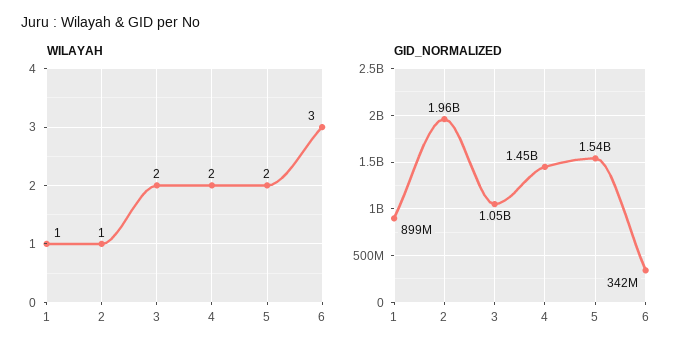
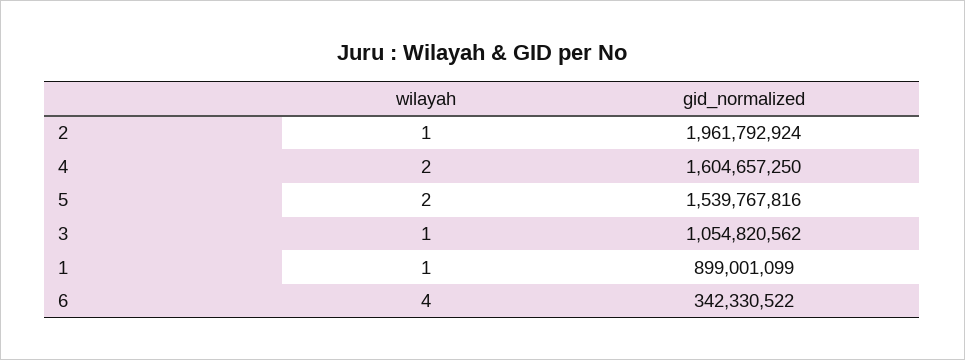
WILAYAH, 3: 2 -> 1
WILAYAH, 6: 3 -> 4
GID_NORMALIZED, 4: 1450000000 -> 1604657250

